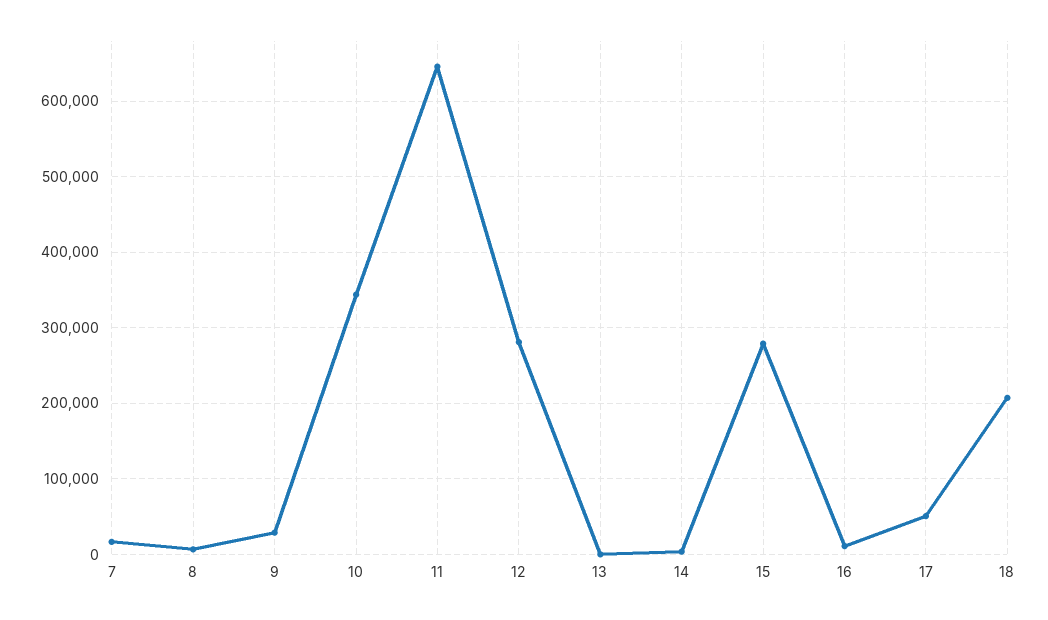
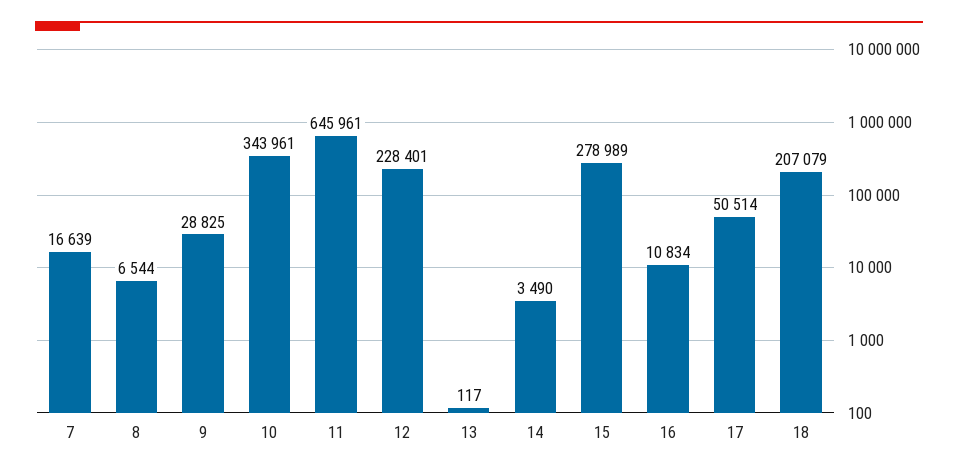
12: 280000 -> 228401

